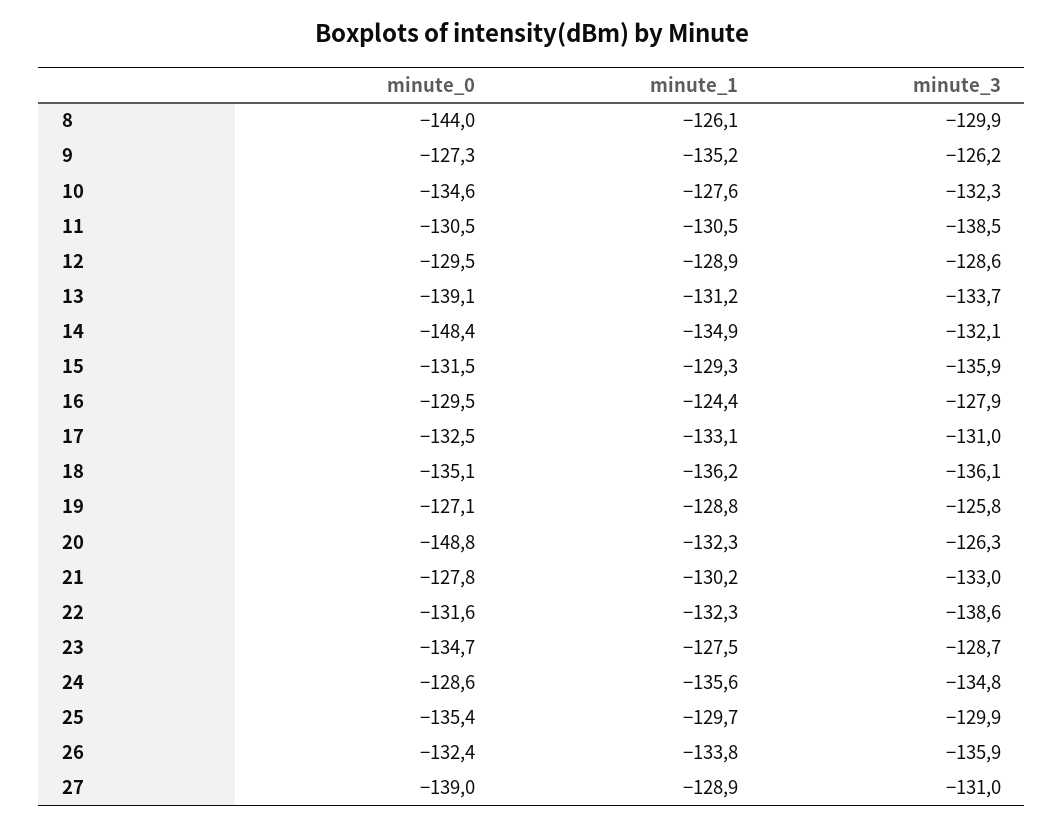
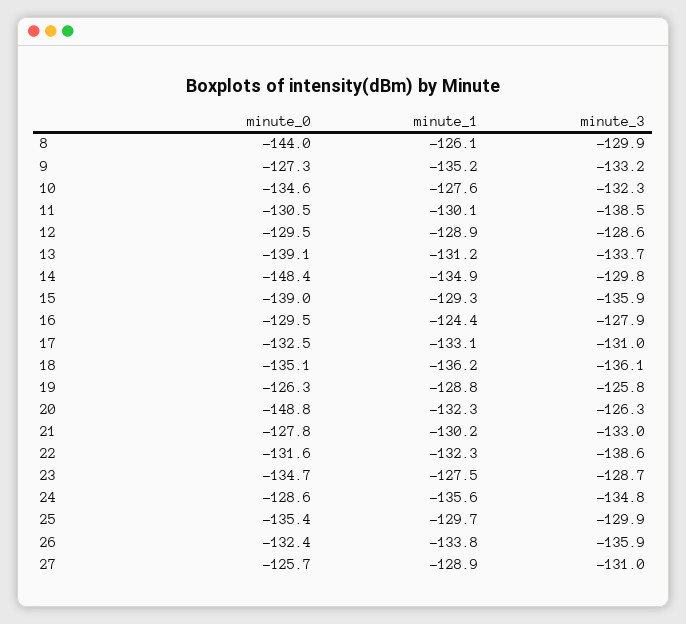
minute_3, 9: -126.2 -> -133.2
minute_1, 11: -130.5 -> -130.1
minute_3, 14: -132.1 -> -129.8
minute_0, 15: -131.5 -> -139
minute_0, 19: -127.1 -> -126.3
minute_0, 27: -139 -> -125.7

